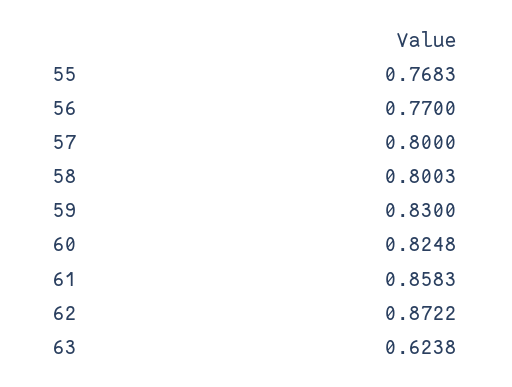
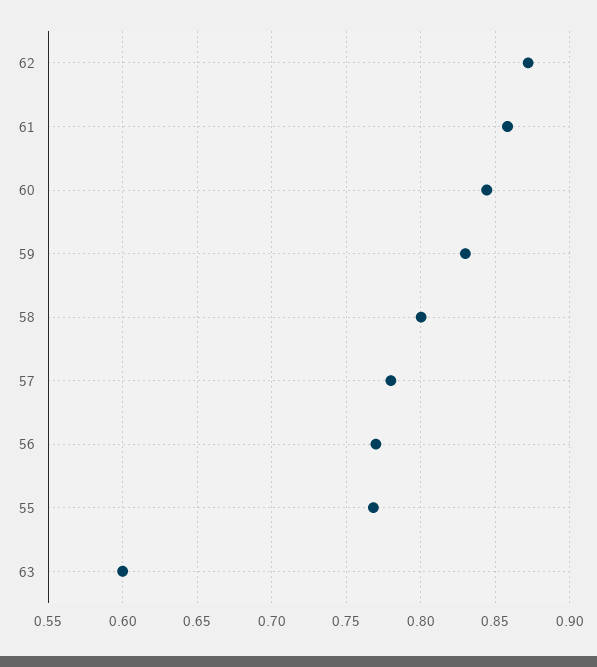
57: 0.8 -> 0.78
60: 0.8248 -> 0.845
63: 0.6238 -> 0.6

